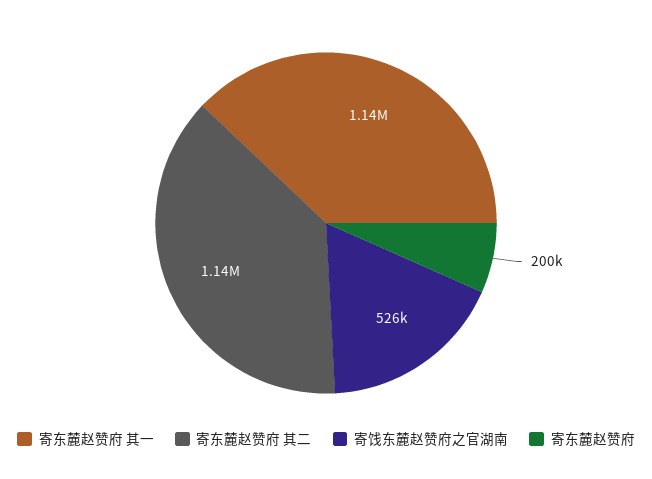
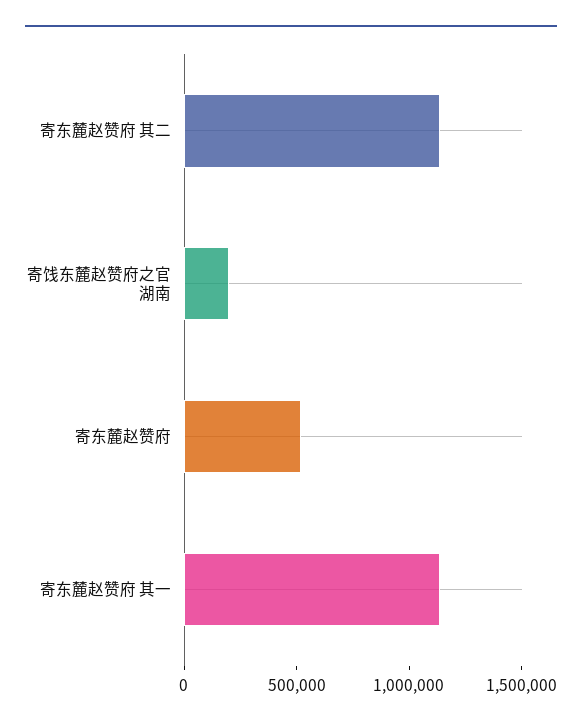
寄饯东麓赵赞府之官湖南: 526000 -> 200000
寄东麓赵赞府: 200000 -> 500000

